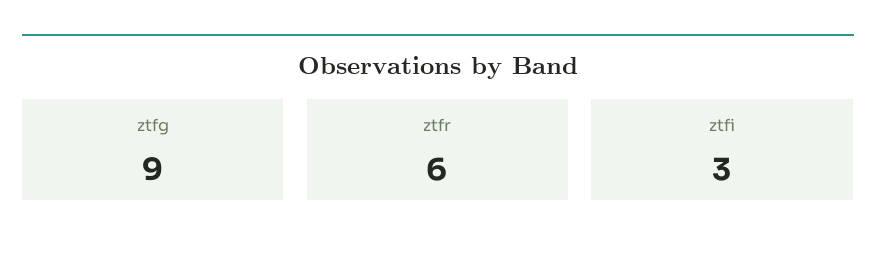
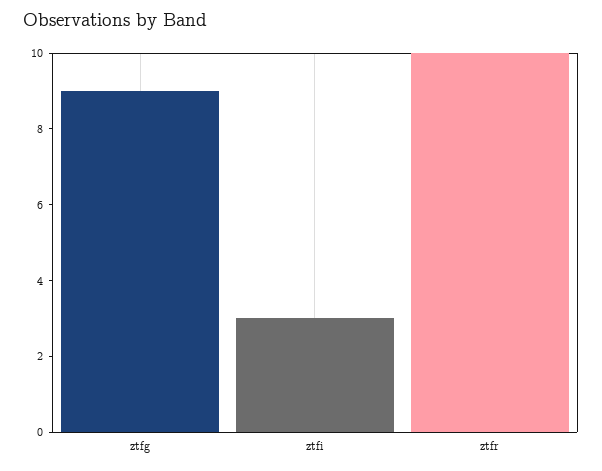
ztfr: 6 -> 10

